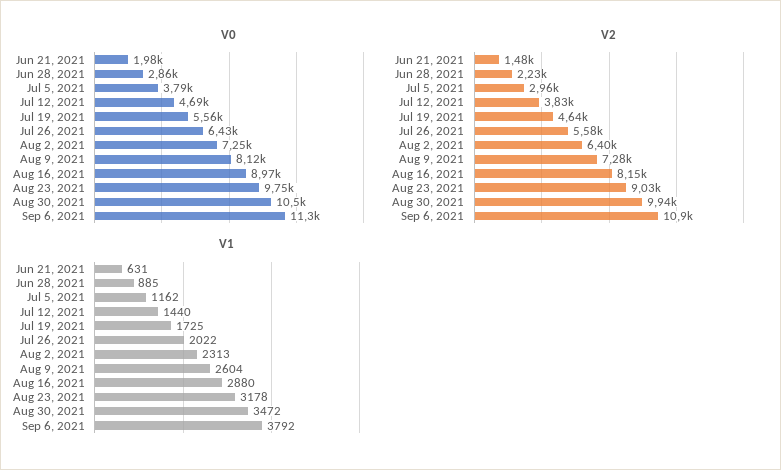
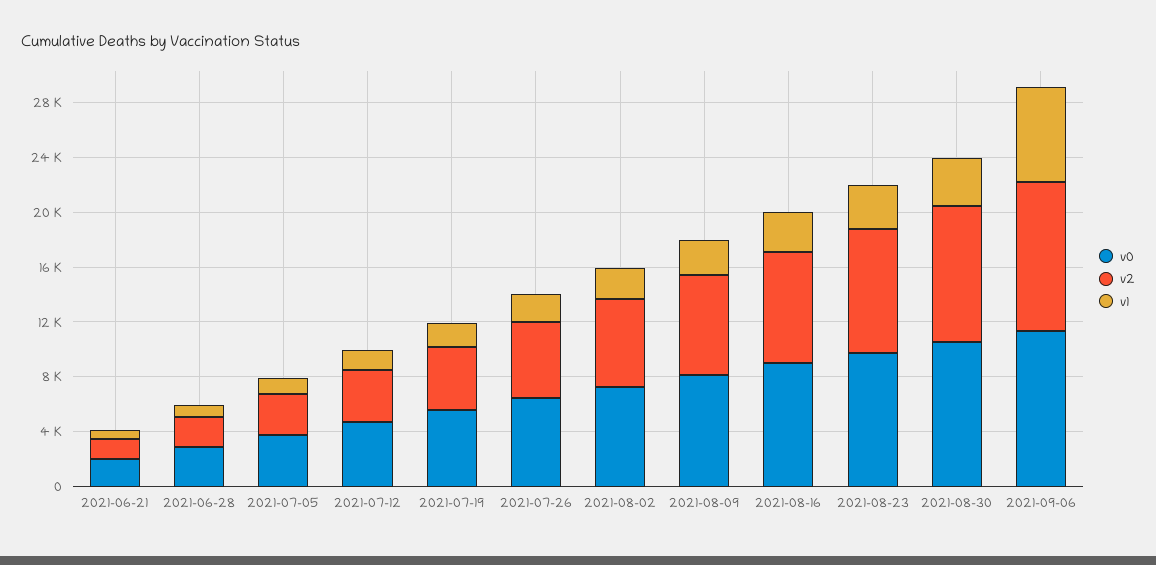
V1, Sep 6, 2021: 3792 -> 7000

